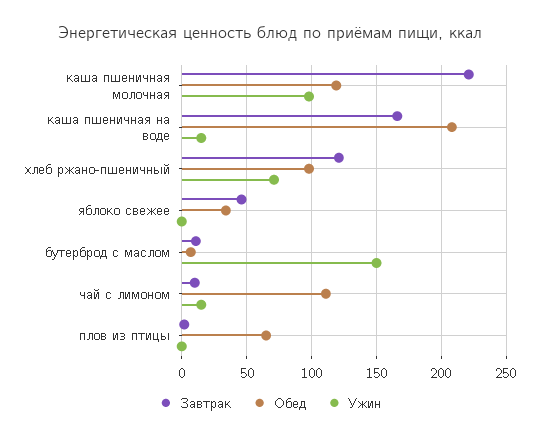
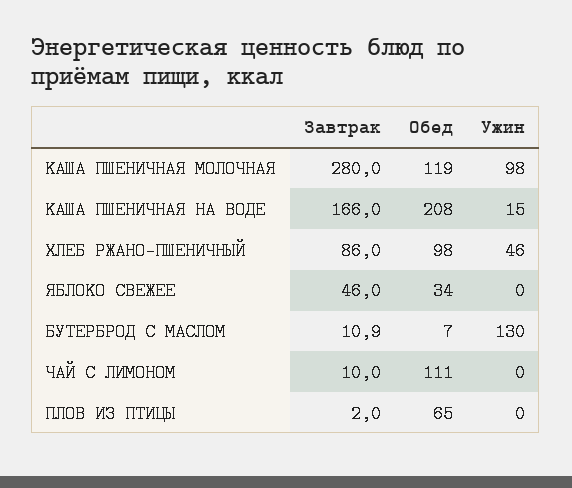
Завтрак, каша пшеничная молочная: 220 -> 280
Завтрак, хлеб ржано-пшеничный: 120 -> 86
Ужин, хлеб ржано-пшеничный: 70 -> 46
Ужин, бутерброд с маслом: 150 -> 130
Ужин, чай с лимоном: 15 -> 0

